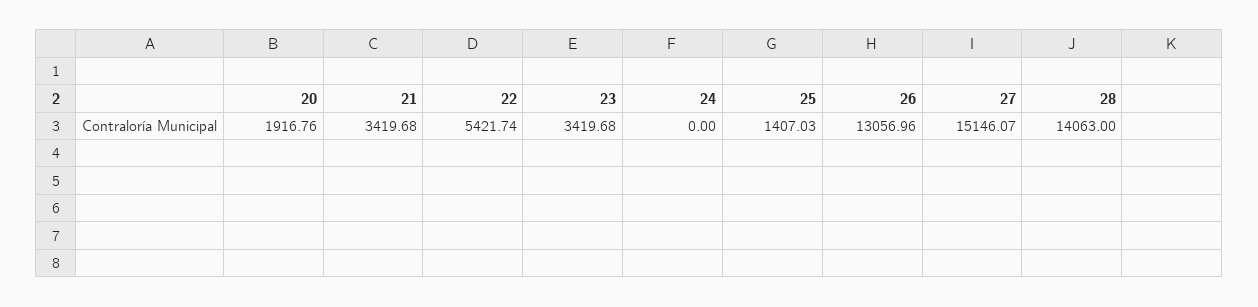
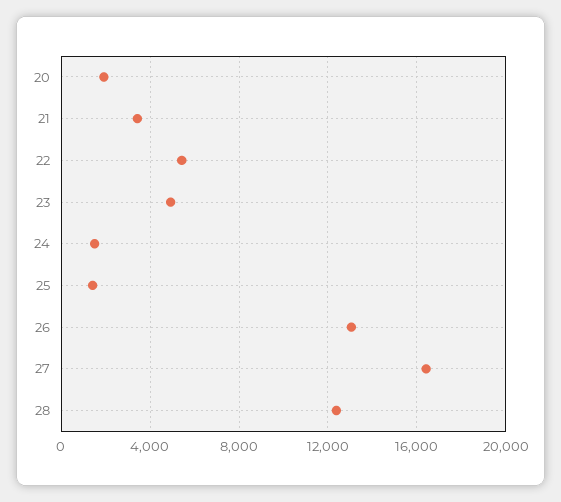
23: 3419.68 -> 5000
24: 0 -> 1500
27: 15146.07 -> 16500
28: 14063 -> 12500

